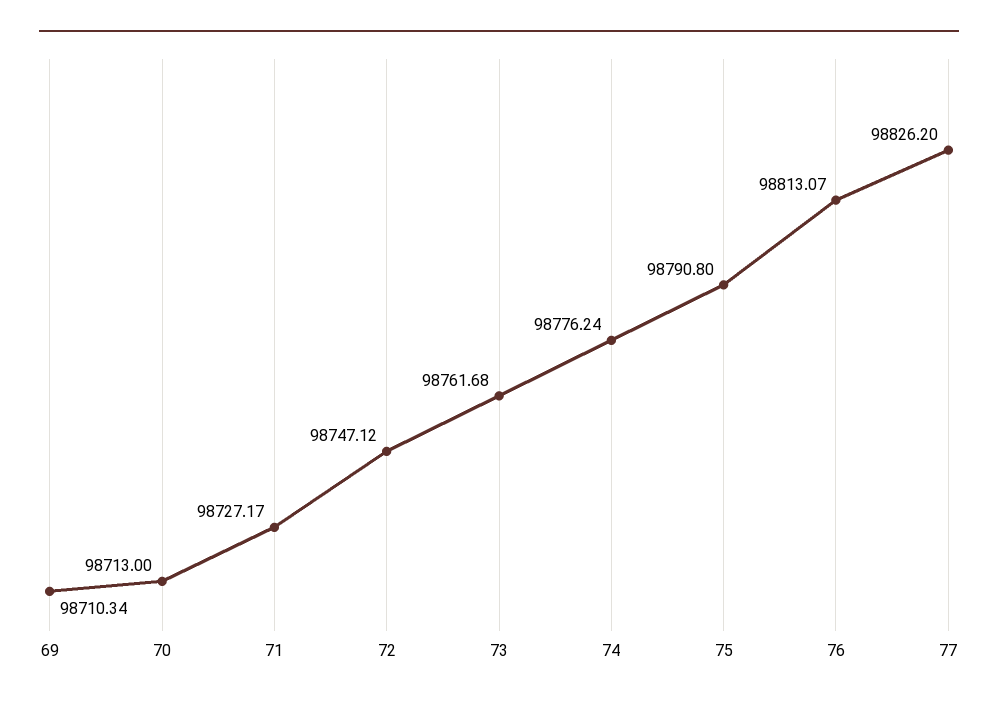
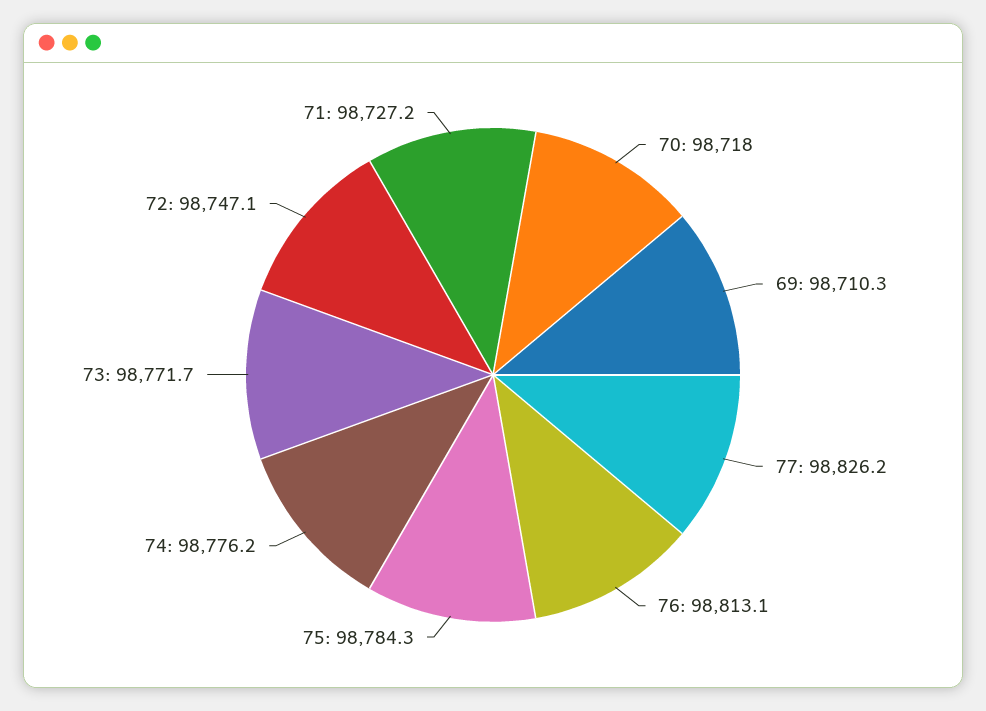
70: 98713 -> 98718
73: 98761.68 -> 98771.7
75: 98790.8 -> 98784.3

